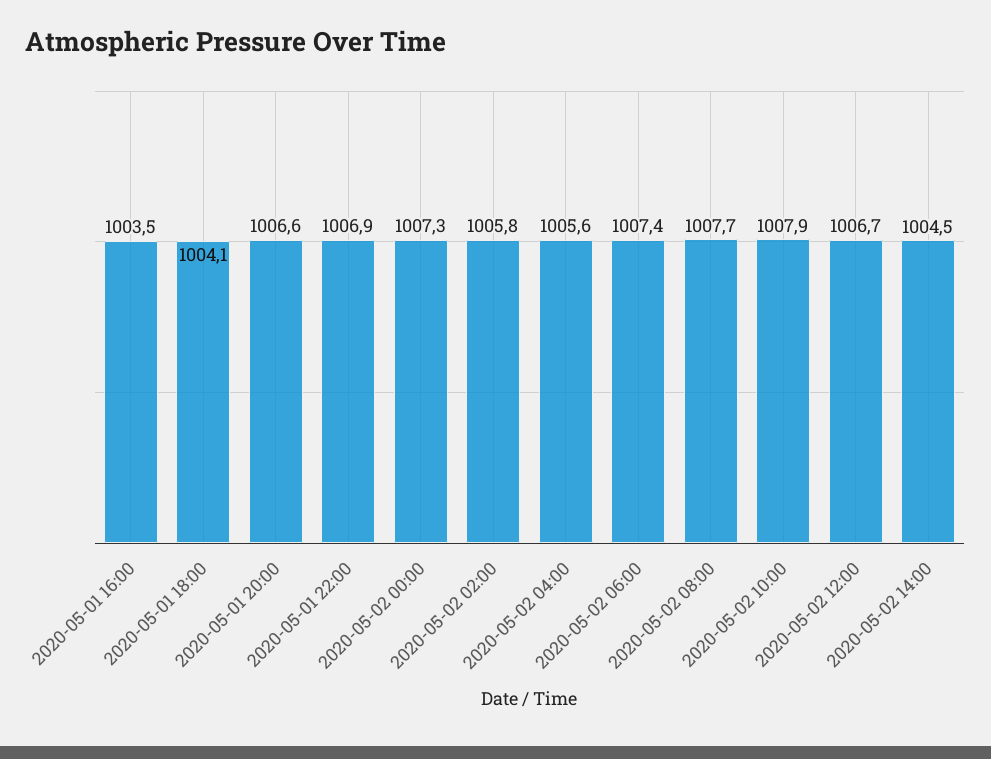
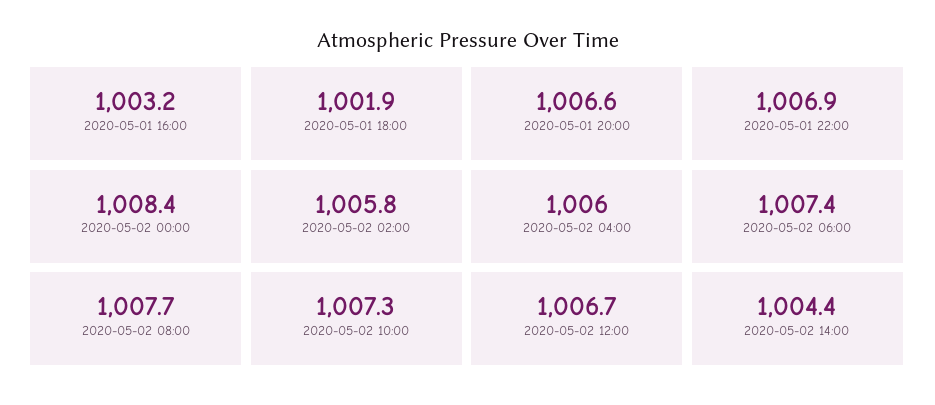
2020-05-01 16:00: 1003.5 -> 1003.2
2020-05-01 18:00: 1004.1 -> 1001.9
2020-05-02 00:00: 1007.3 -> 1008.4
2020-05-02 04:00: 1005.6 -> 1006
2020-05-02 10:00: 1007.9 -> 1007.3
2020-05-02 14:00: 1004.5 -> 1004.4

